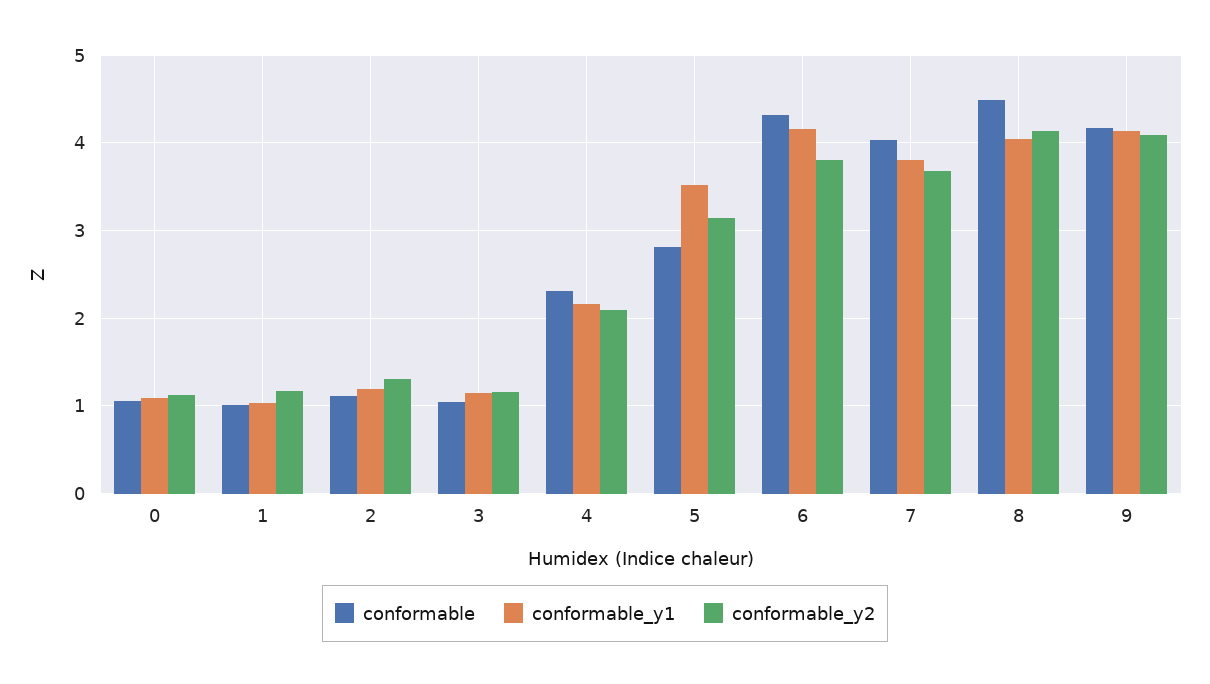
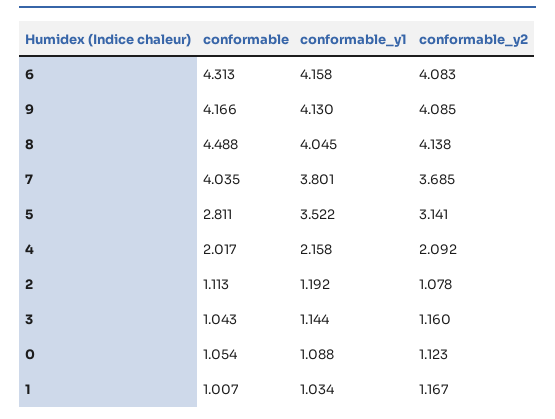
conformable_y2, 2: 1.3 -> 1.078
conformable, 4: 2.3 -> 2.017
conformable_y2, 6: 3.8 -> 4.083

